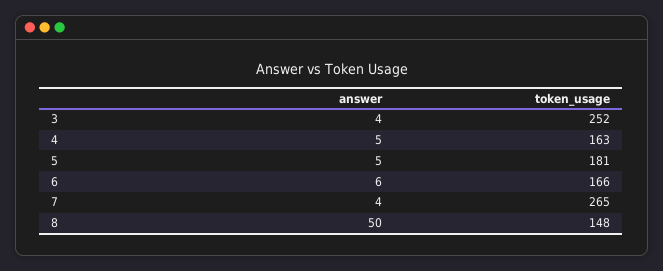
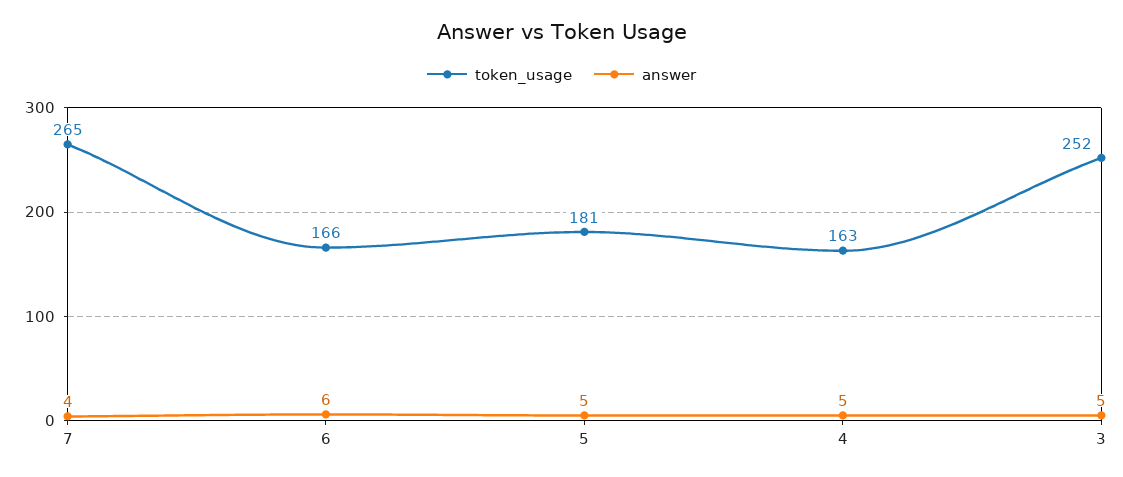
answer, 3: 4 -> 5
answer, 8: 50 -> none
token_usage, 8: 148 -> none

